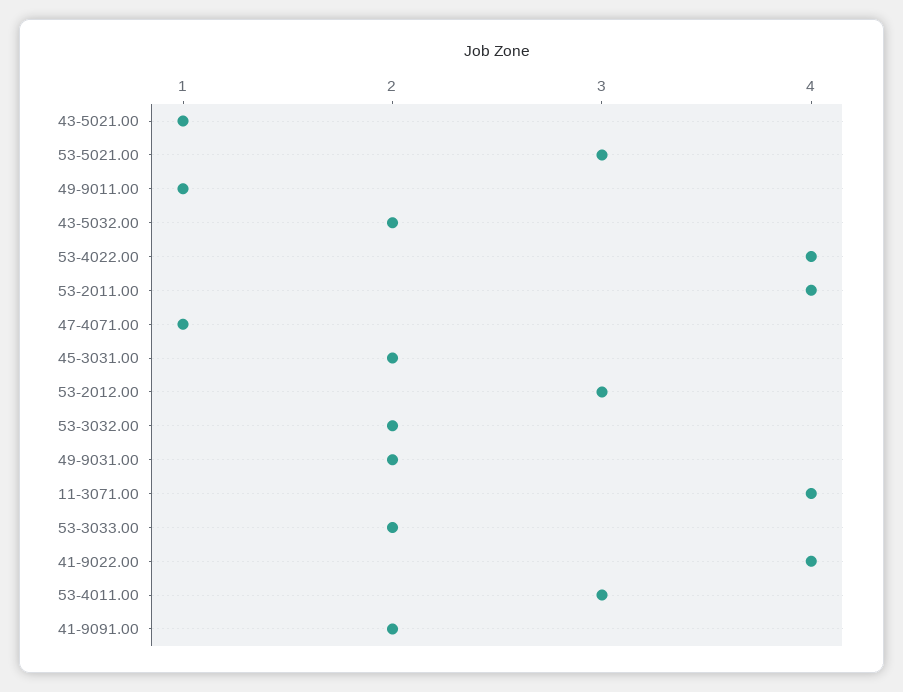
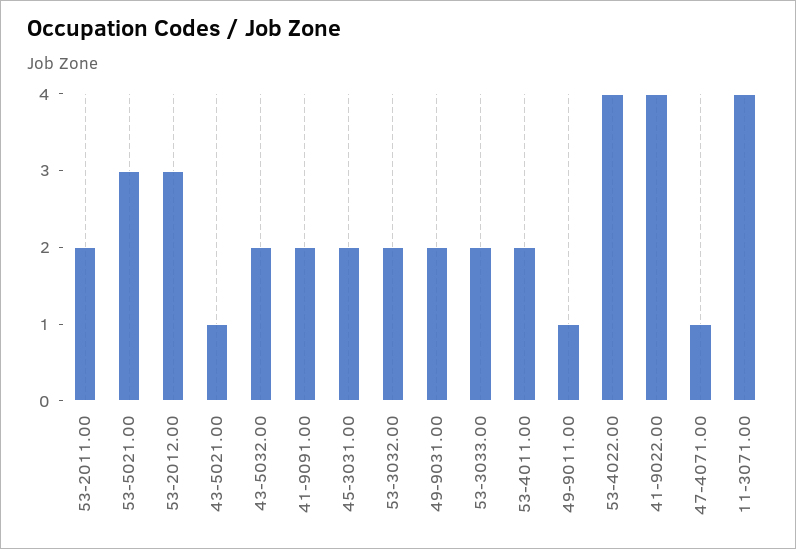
53-2011.00: 4 -> 2
53-4011.00: 3 -> 2

